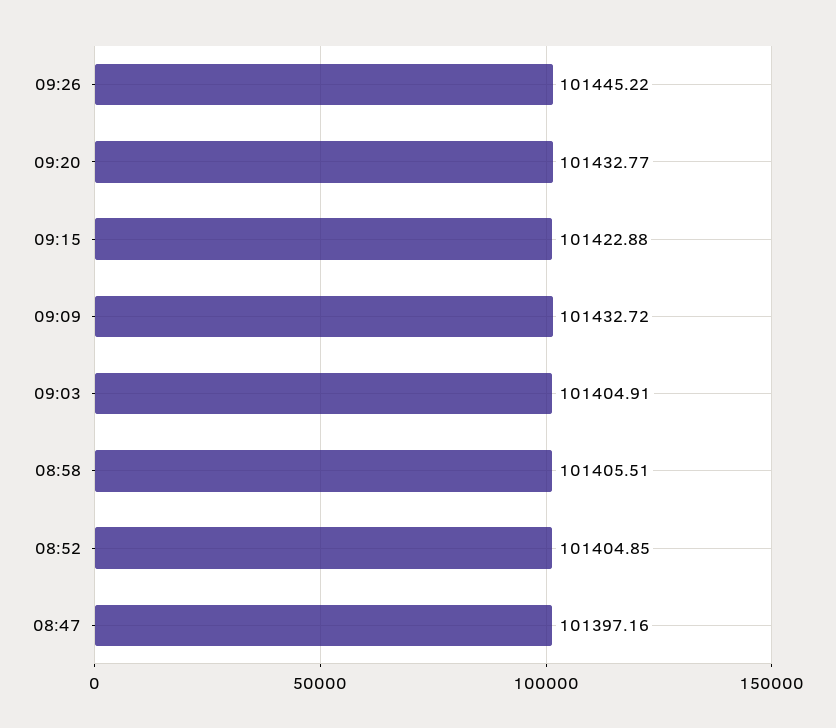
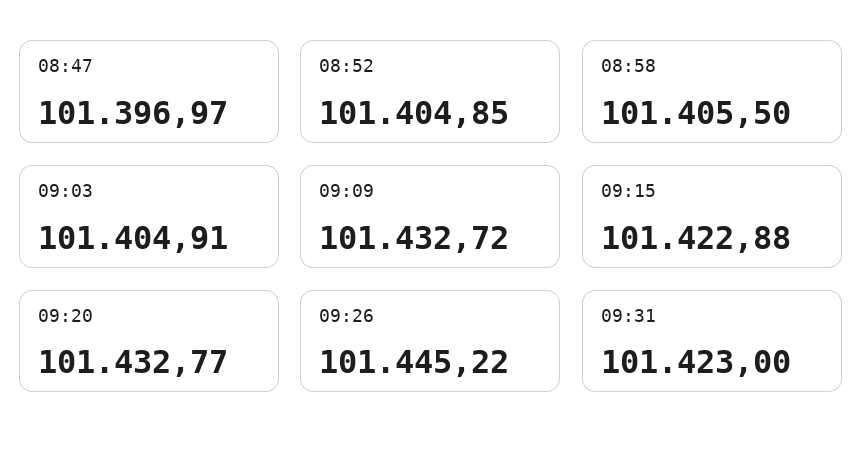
08:58: 101405.51 -> 101405.5
08:47: 101397.16 -> 101396.97
09:31: none -> 101423

